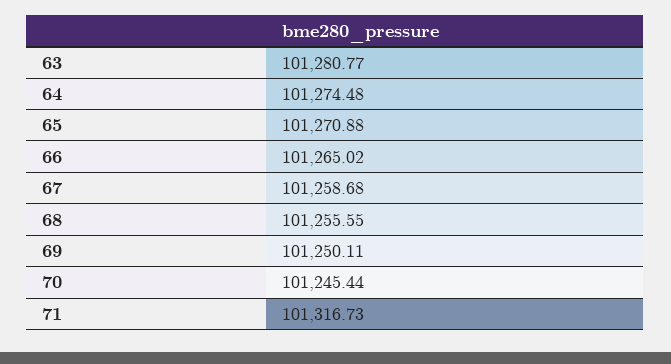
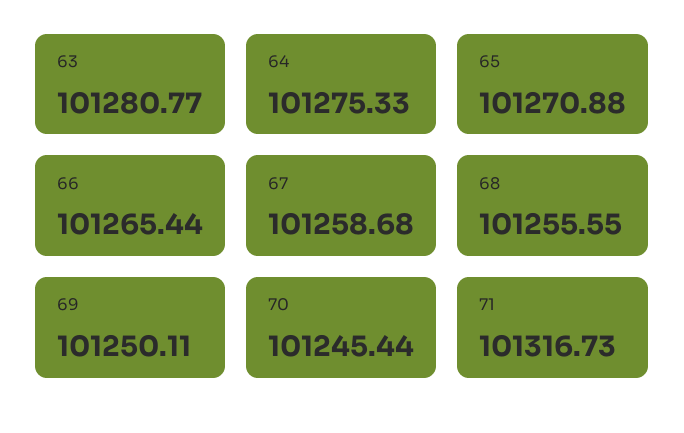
64: 101274.48 -> 101275.33
66: 101265.02 -> 101265.44

